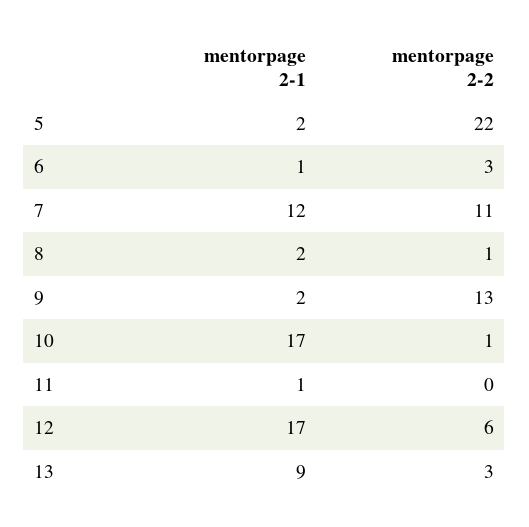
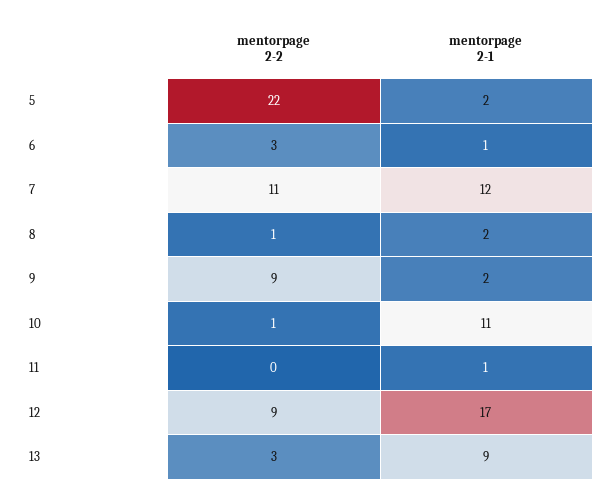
mentorpage 2-2, 9: 13 -> 9
mentorpage 2-1, 10: 17 -> 11
mentorpage 2-2, 12: 6 -> 9

